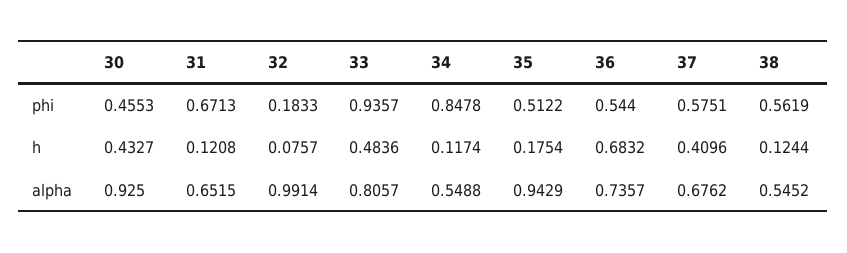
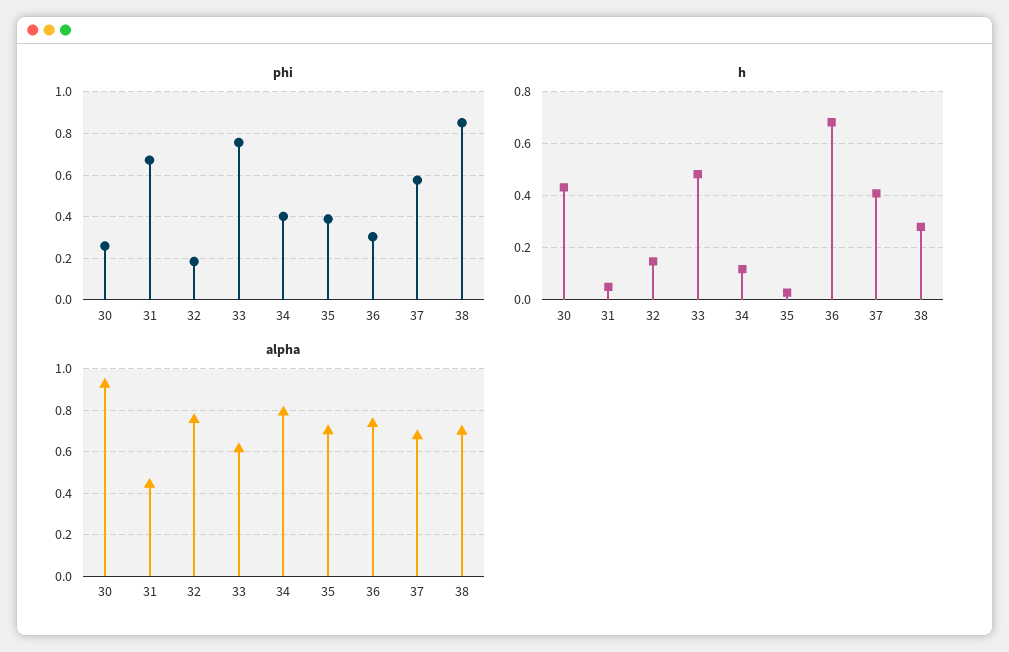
phi, 30: 0.4553 -> 0.25
phi, 33: 0.9357 -> 0.75
phi, 34: 0.8478 -> 0.4
phi, 35: 0.5122 -> 0.4
phi, 36: 0.544 -> 0.3
phi, 38: 0.5619 -> 0.85
h, 31: 0.1208 -> 0.05
h, 32: 0.0757 -> 0.15
h, 35: 0.1754 -> 0.025
h, 38: 0.1244 -> 0.275
alpha, 31: 0.6515 -> 0.45
alpha, 32: 0.9914 -> 0.75
alpha, 33: 0.8057 -> 0.6
alpha, 34: 0.5488 -> 0.8
alpha, 35: 0.9429 -> 0.7
alpha, 38: 0.5452 -> 0.7

